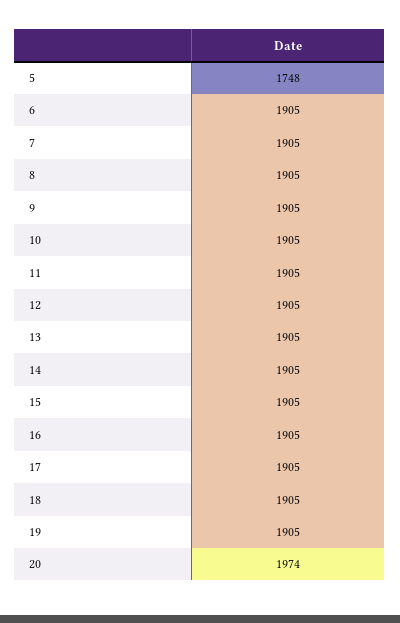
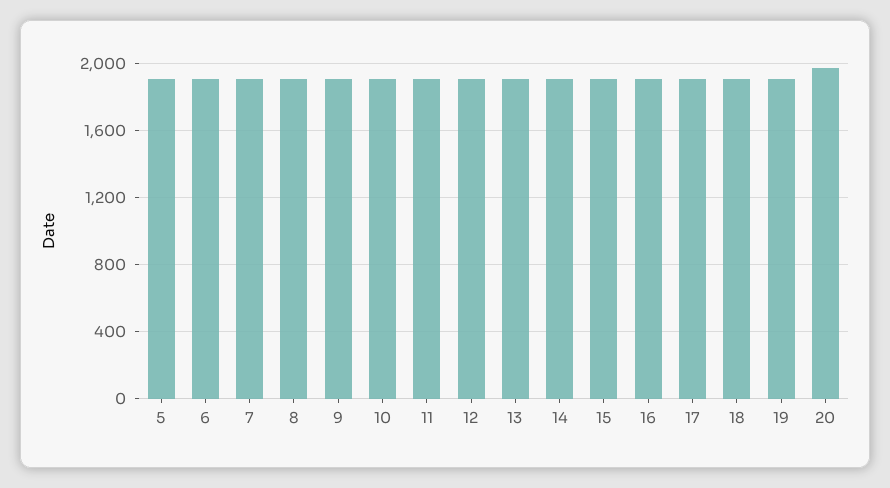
5: 1748 -> 1900

